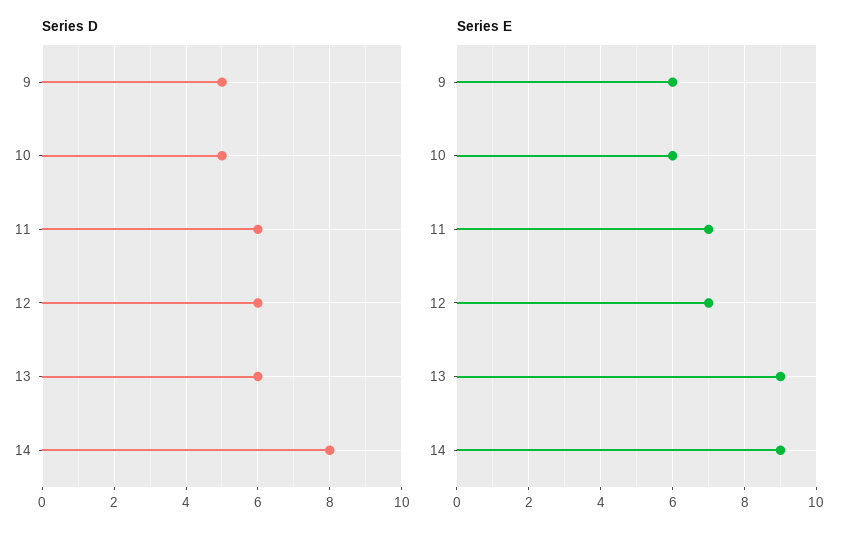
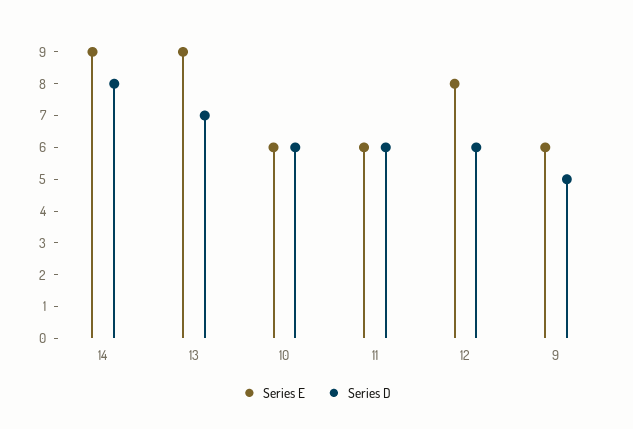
Series D, 10: 5 -> 6
Series D, 13: 6 -> 7
Series E, 11: 7 -> 6
Series E, 12: 7 -> 8

